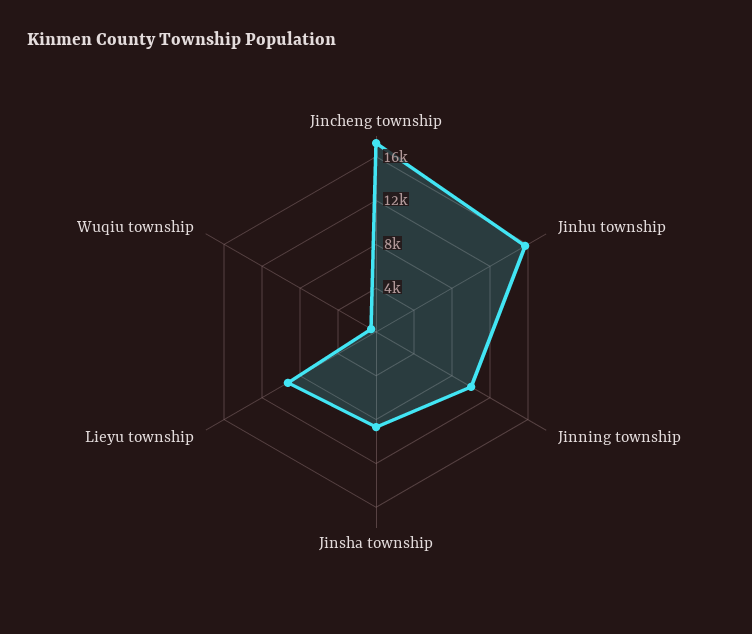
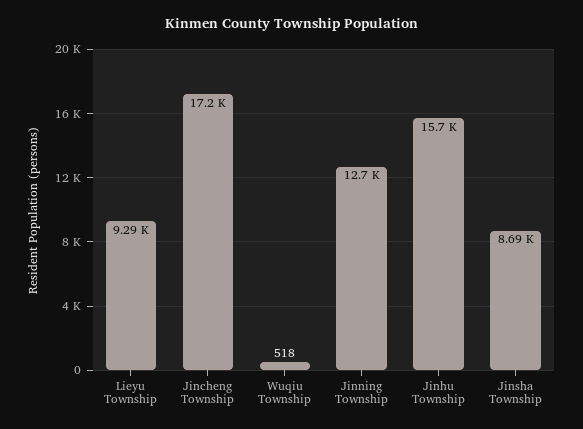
Jinning township: 10000 -> 12700

